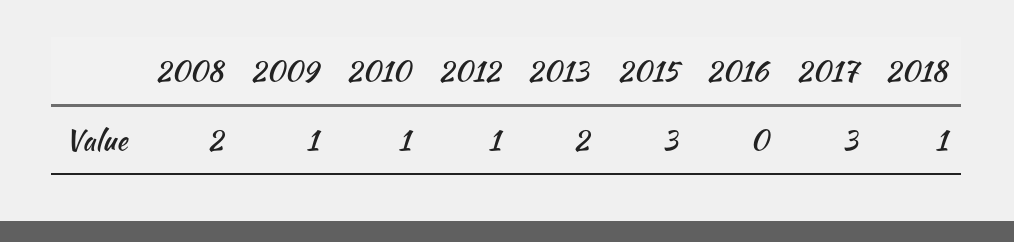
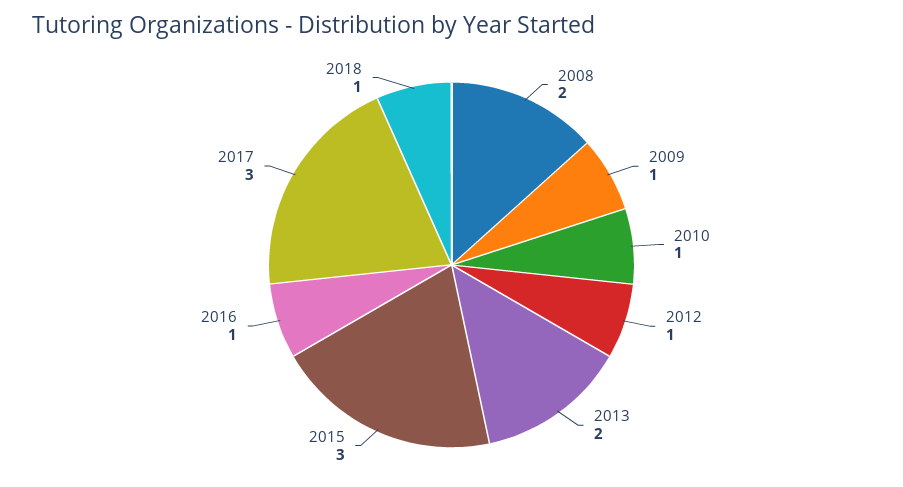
2016: 0 -> 1

